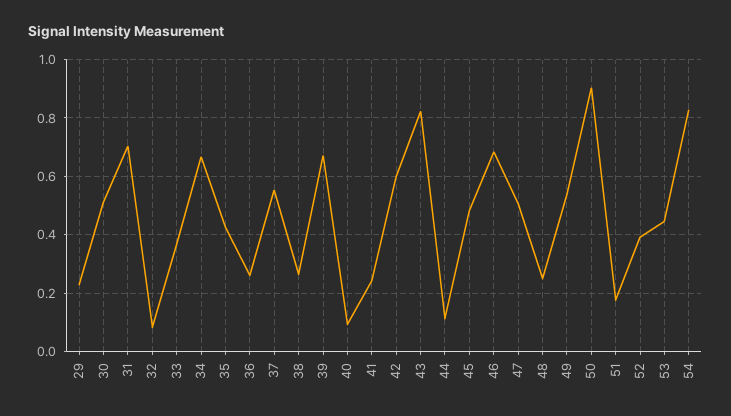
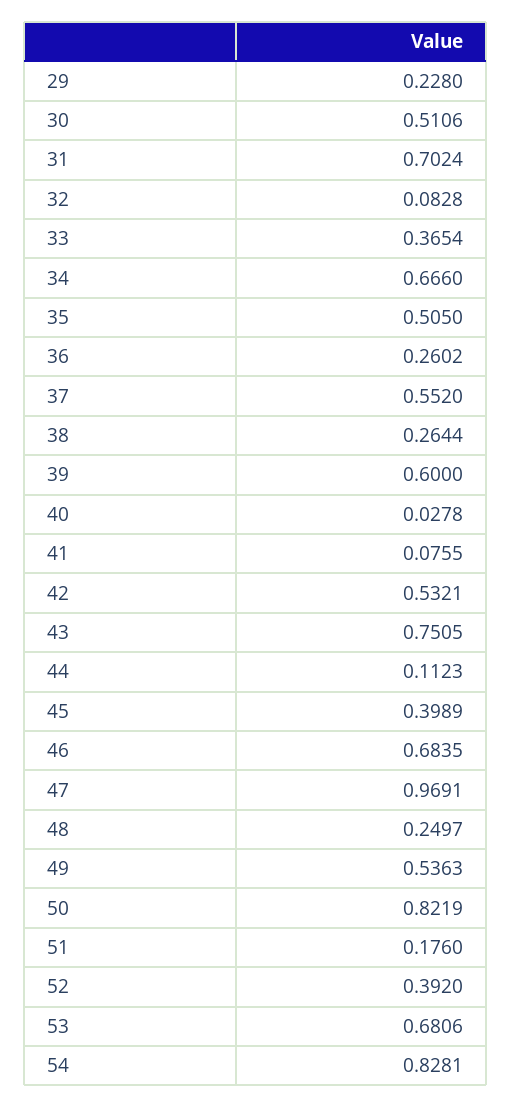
35: 0.425 -> 0.505
39: 0.675 -> 0.6
40: 0.1 -> 0.0278
41: 0.25 -> 0.0755
42: 0.6 -> 0.5321
43: 0.825 -> 0.7505
45: 0.475 -> 0.3989
47: 0.5 -> 0.9691
50: 0.9 -> 0.8219
53: 0.45 -> 0.6806

